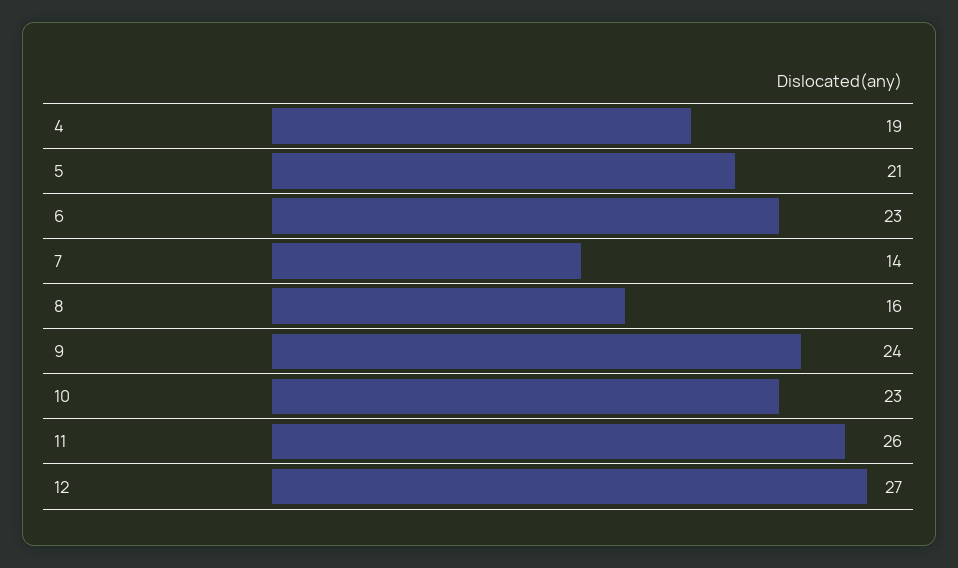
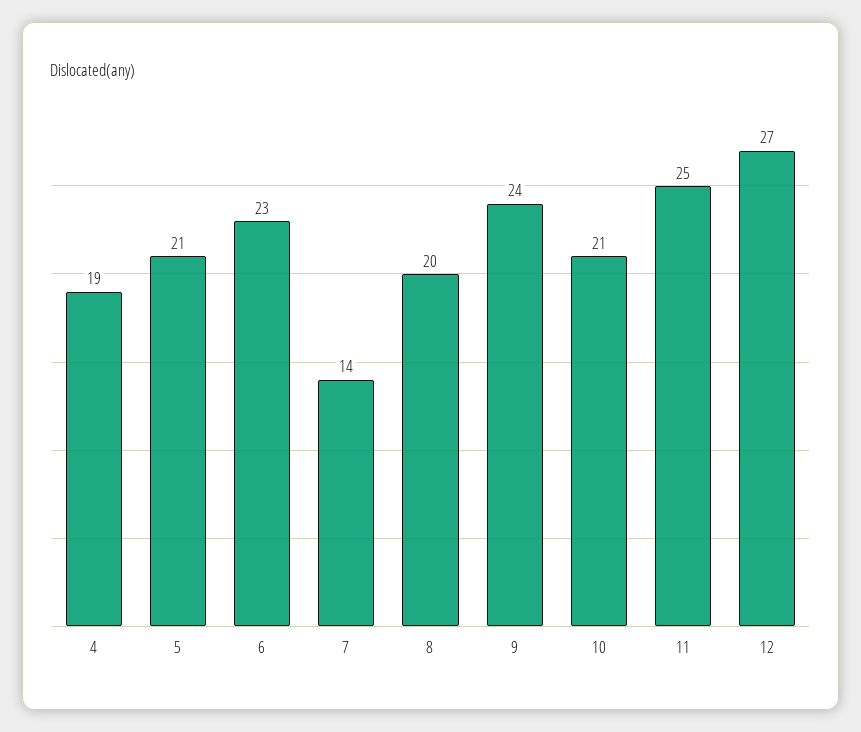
8: 16 -> 20
10: 23 -> 21
11: 26 -> 25

